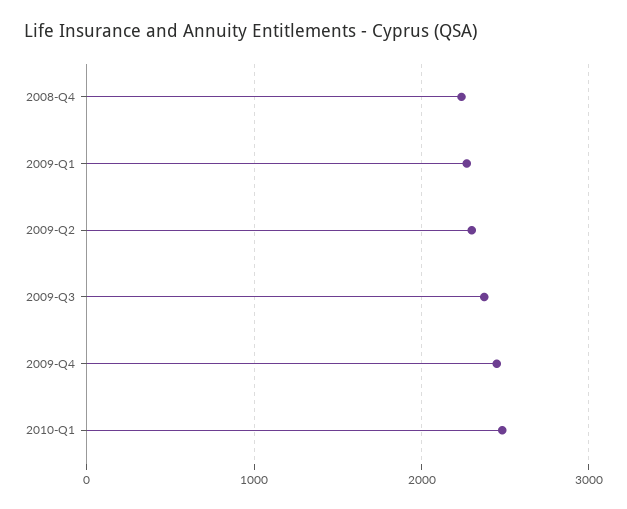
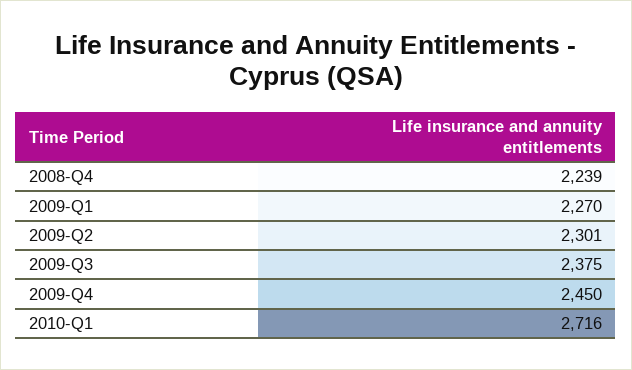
2010-Q1: 2500 -> 2716

